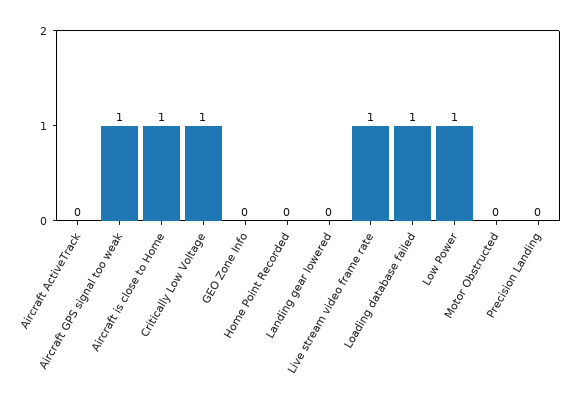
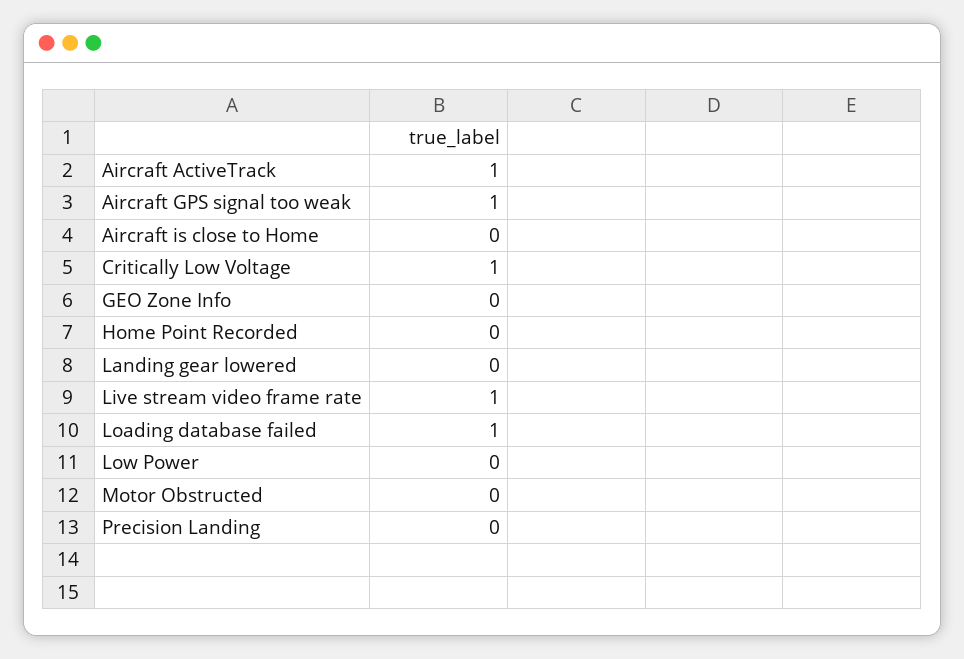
Aircraft ActiveTrack: 0 -> 1
Aircraft is close to Home: 1 -> 0
Low Power: 1 -> 0

